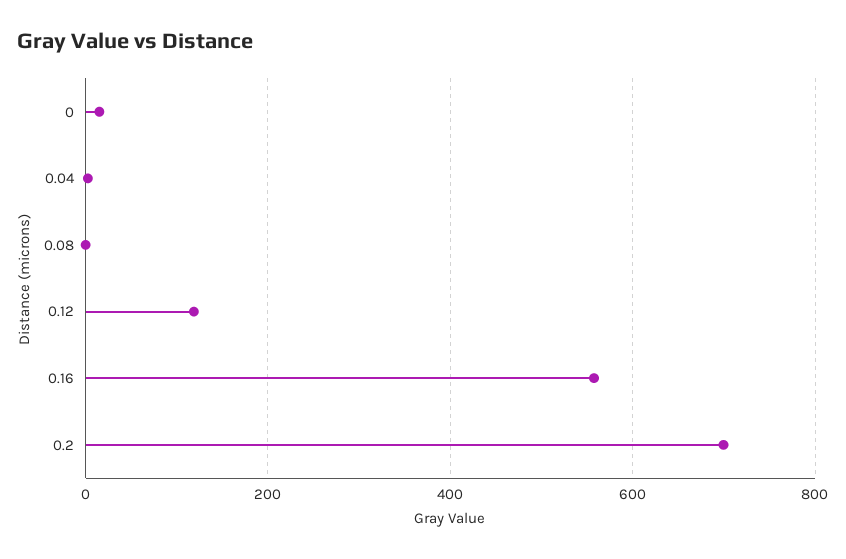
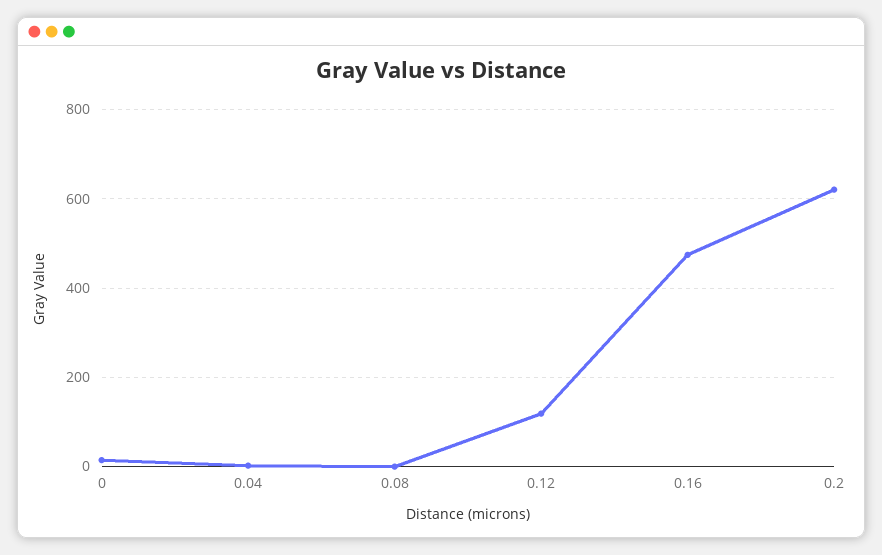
0.16: 560 -> 480
0.2: 700 -> 620

